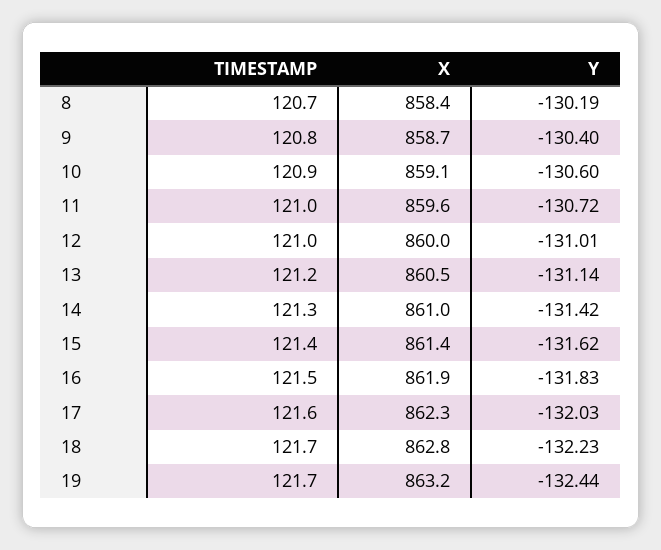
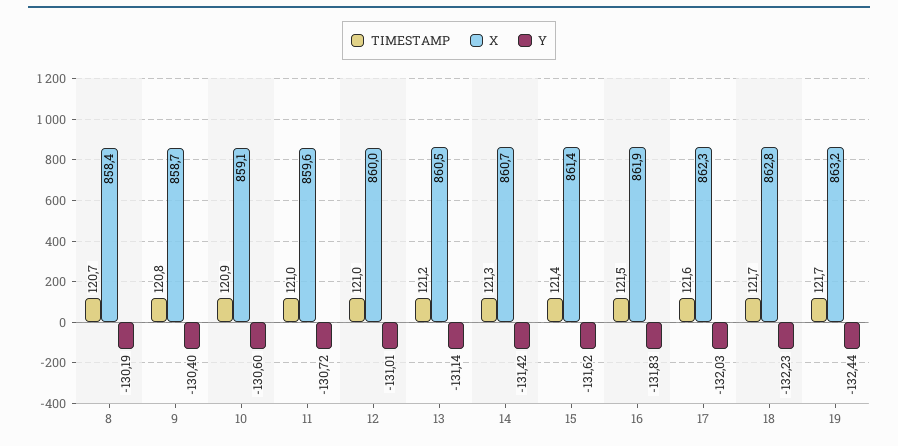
X, 14: 861 -> 860.7

